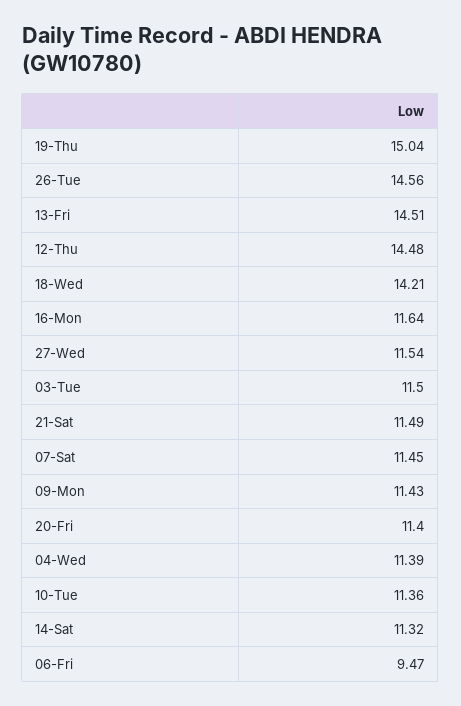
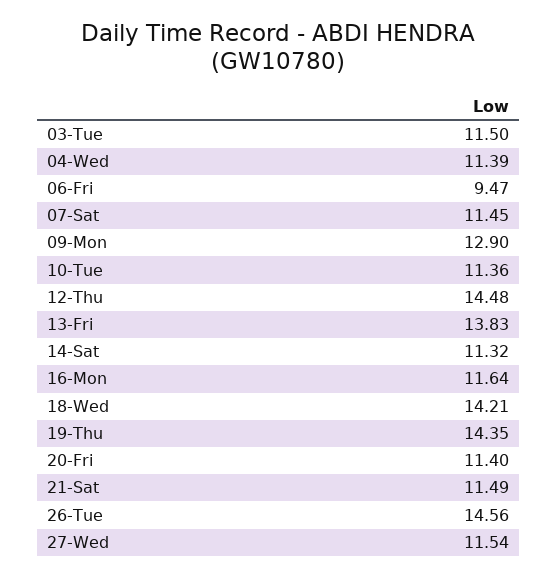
19-Thu: 15.04 -> 14.35
13-Fri: 14.51 -> 13.83
09-Mon: 11.43 -> 12.9

